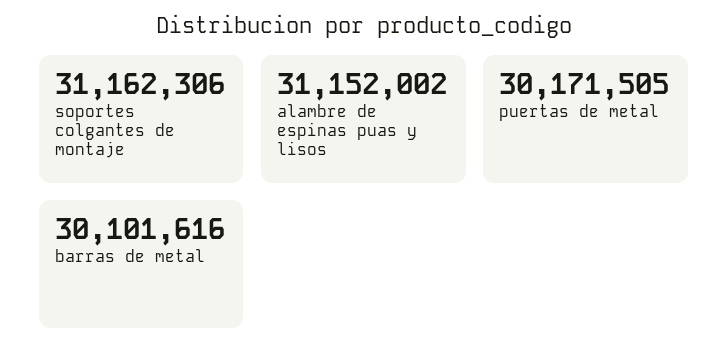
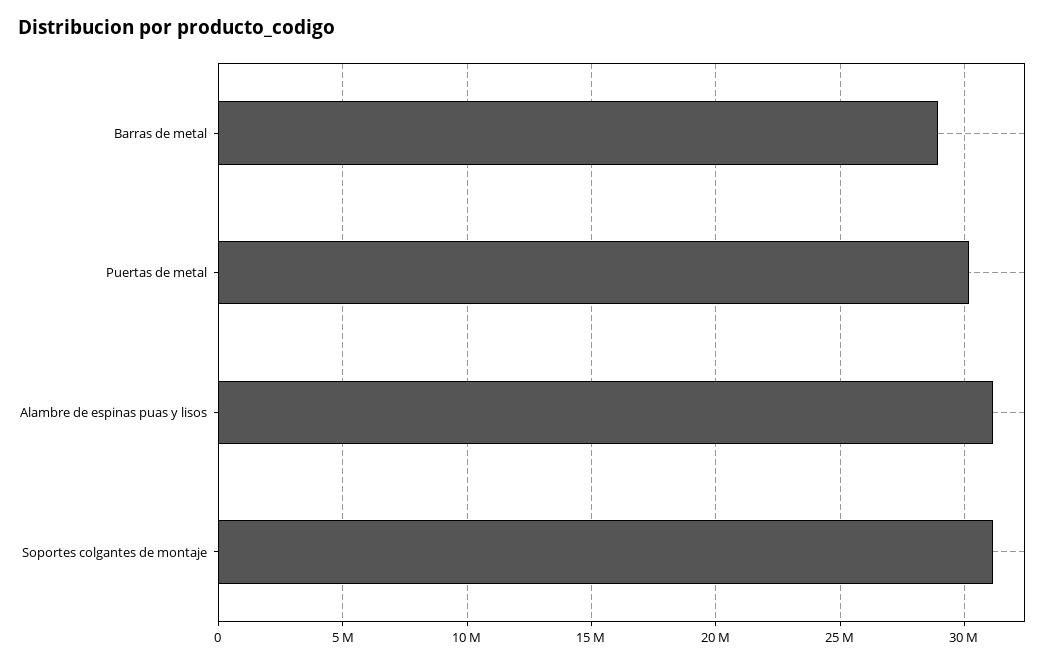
barras de metal: 30101616 -> 29000000

